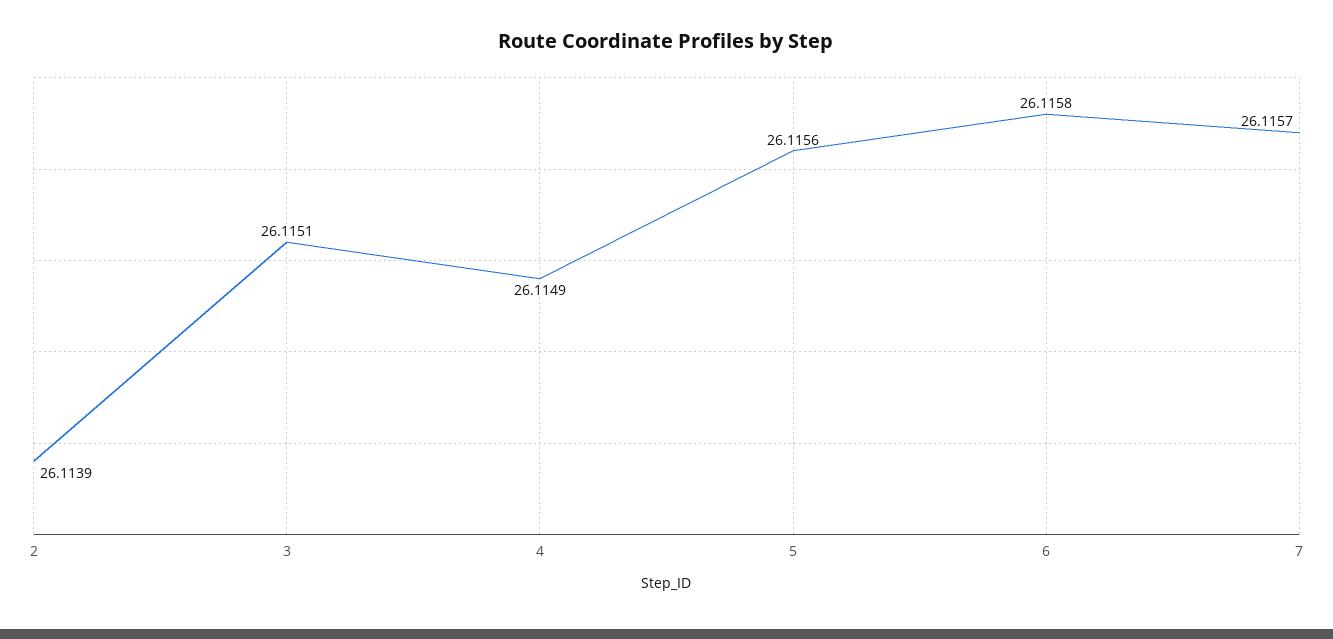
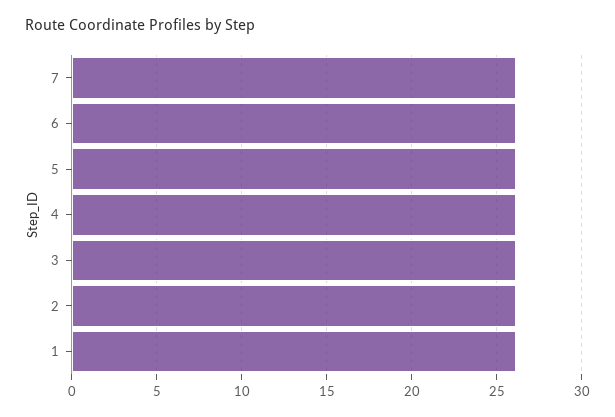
1: none -> 26

